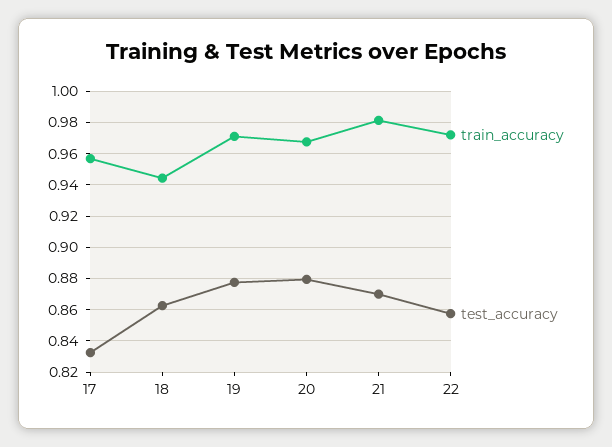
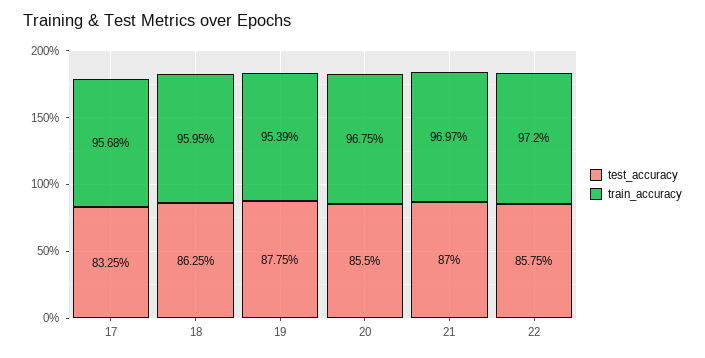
train_accuracy, 18: 0.945 -> 0.9595
train_accuracy, 19: 0.97 -> 0.9539
test_accuracy, 20: 0.88 -> 0.855
train_accuracy, 21: 0.98 -> 0.9697

